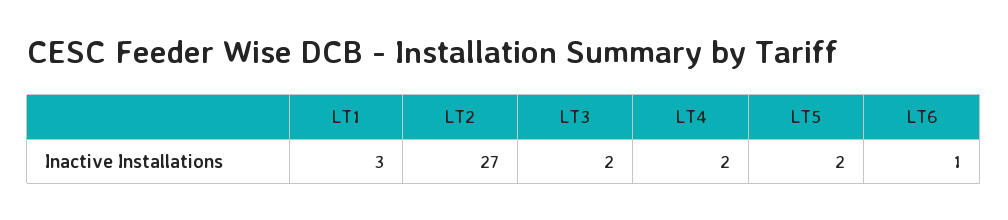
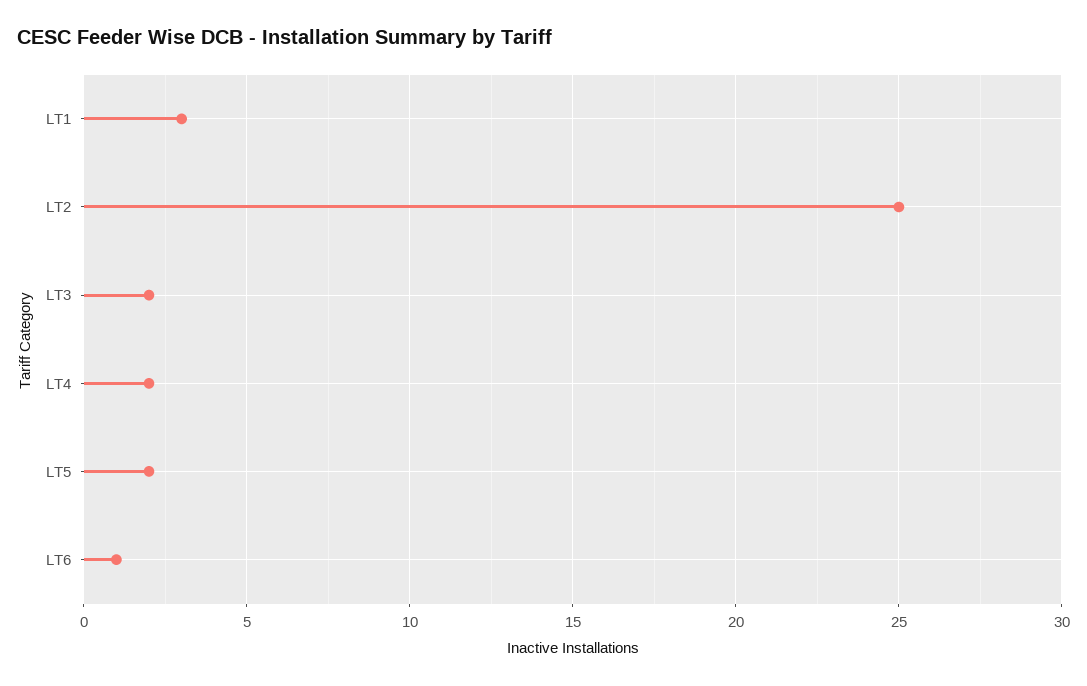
LT2: 27 -> 25

